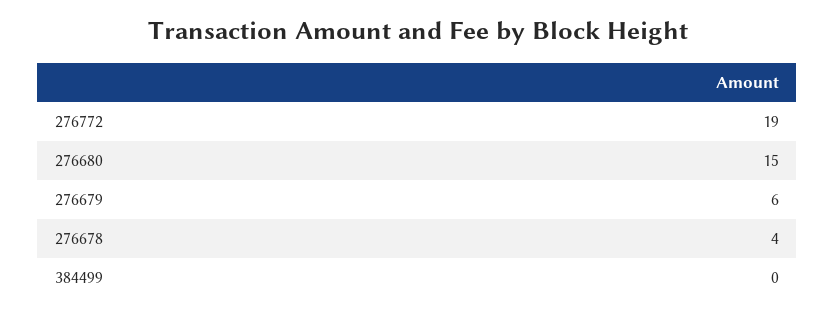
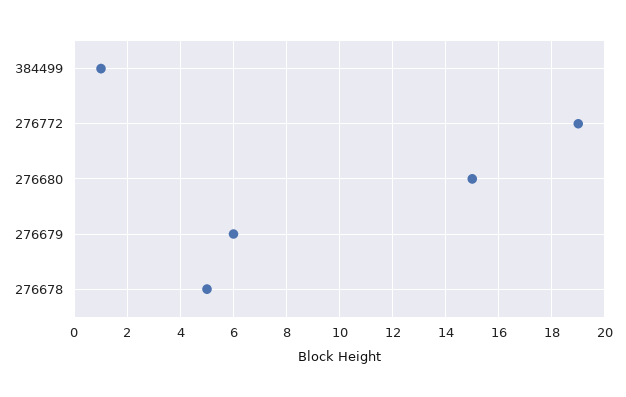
276678: 4 -> 5
384499: 0 -> 1

